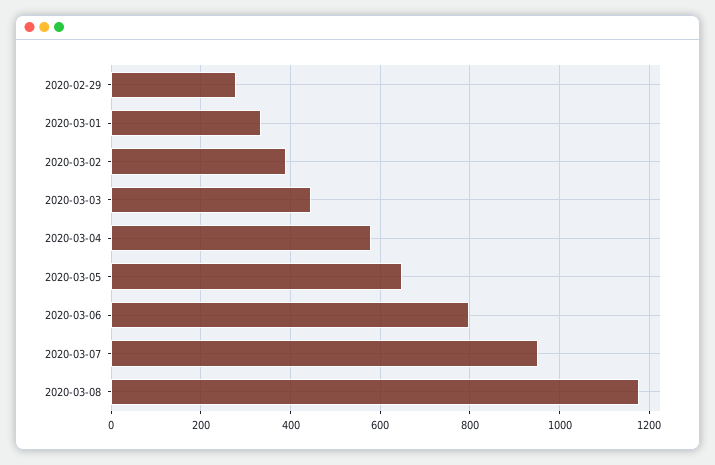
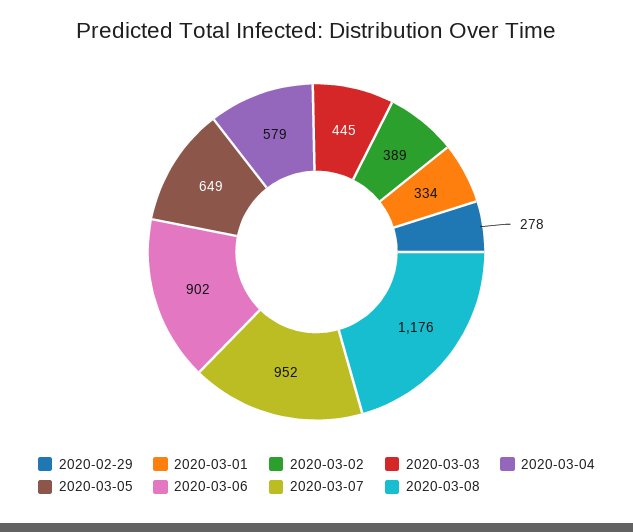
2020-03-06: 800 -> 902

